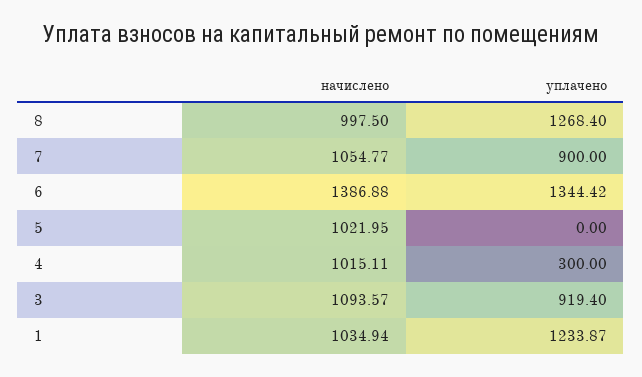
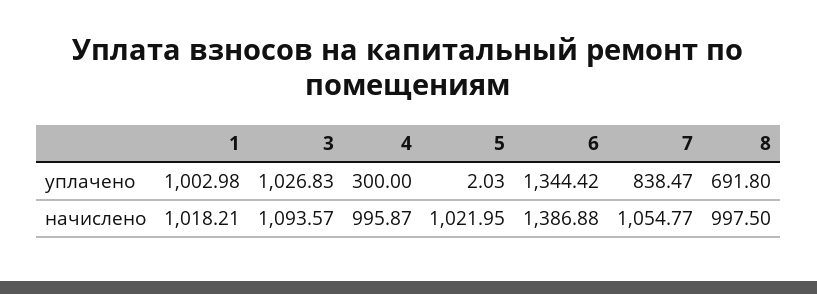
уплачено, 8: 1268.4 -> 691.8
уплачено, 7: 900 -> 838.47
уплачено, 5: 0 -> 2.03
начислено, 4: 1015.11 -> 995.87
уплачено, 3: 919.4 -> 1026.83
начислено, 1: 1034.94 -> 1018.21
уплачено, 1: 1233.87 -> 1002.98

